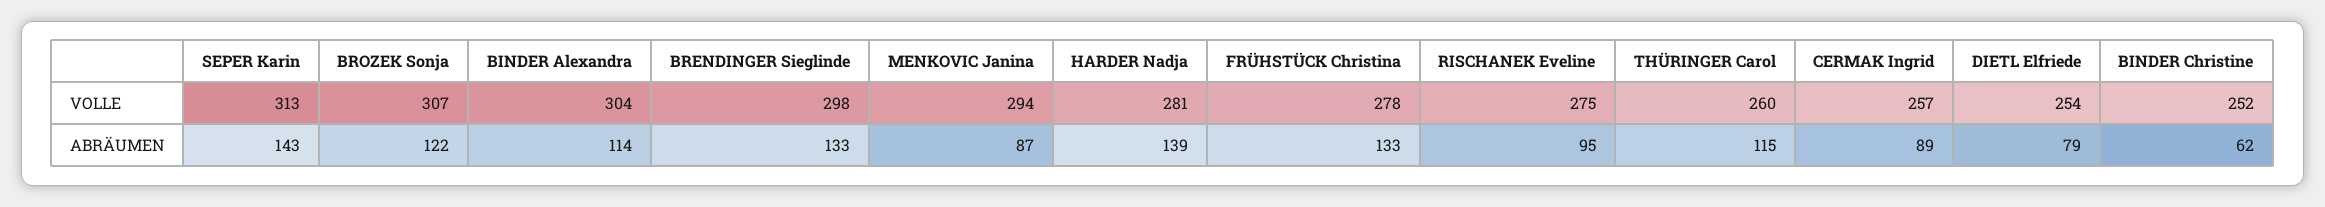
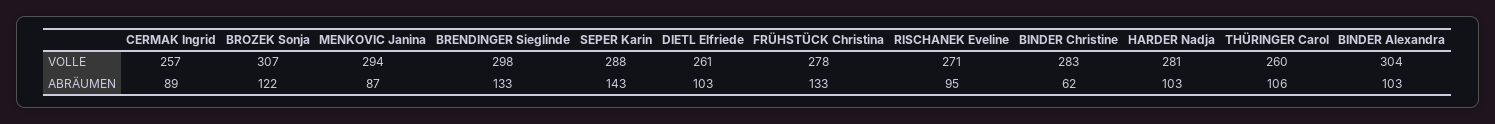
SEPER Karin, VOLLE: 313 -> 288
RISCHANEK Eveline, VOLLE: 275 -> 271
DIETL Elfriede, VOLLE: 254 -> 261
BINDER Christine, VOLLE: 252 -> 283
BINDER Alexandra, ABRÄUMEN: 114 -> 103
HARDER Nadja, ABRÄUMEN: 139 -> 103
THÜRINGER Carol, ABRÄUMEN: 115 -> 106
DIETL Elfriede, ABRÄUMEN: 79 -> 103

